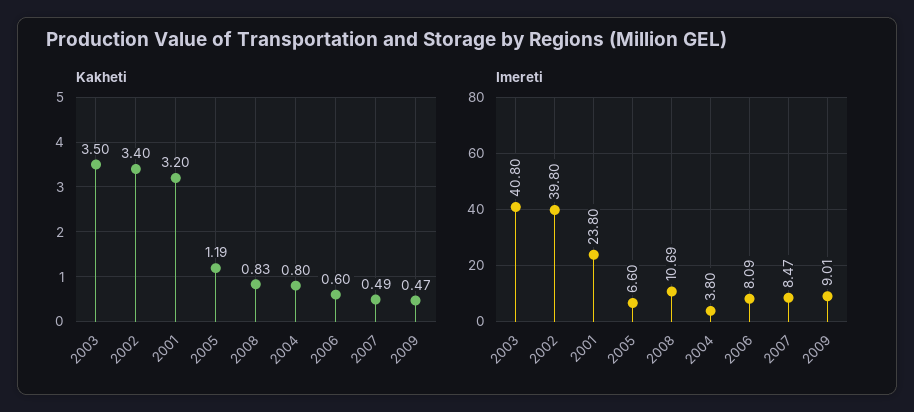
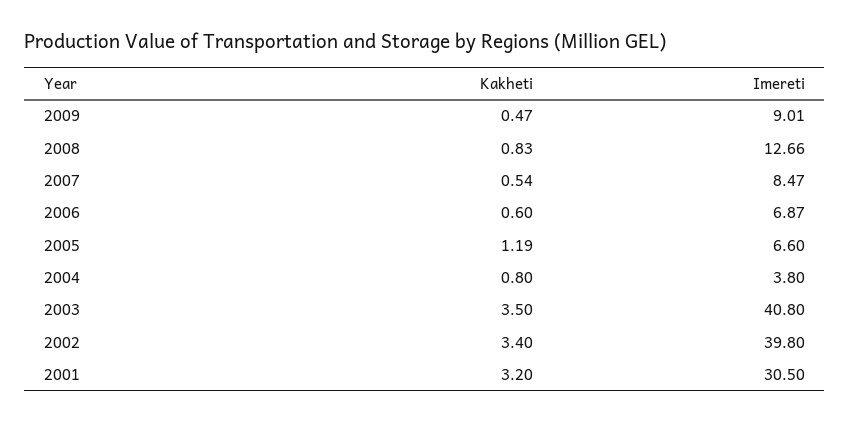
Kakheti, 2007: 0.49 -> 0.54
Imereti, 2001: 23.8 -> 30.5
Imereti, 2008: 10.69 -> 12.66
Imereti, 2006: 8.09 -> 6.87

